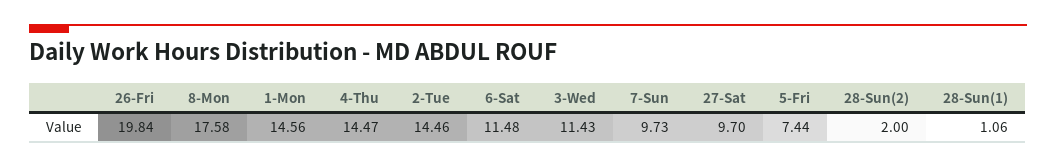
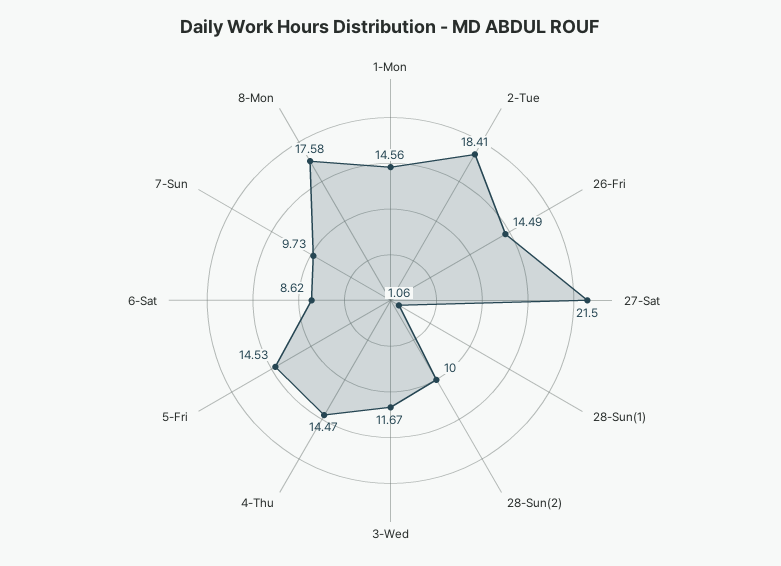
26-Fri: 19.84 -> 14.49
2-Tue: 14.46 -> 18.41
6-Sat: 11.48 -> 8.62
3-Wed: 11.43 -> 11.67
27-Sat: 9.7 -> 21.5
5-Fri: 7.44 -> 14.53
28-Sun(2): 2 -> 10

